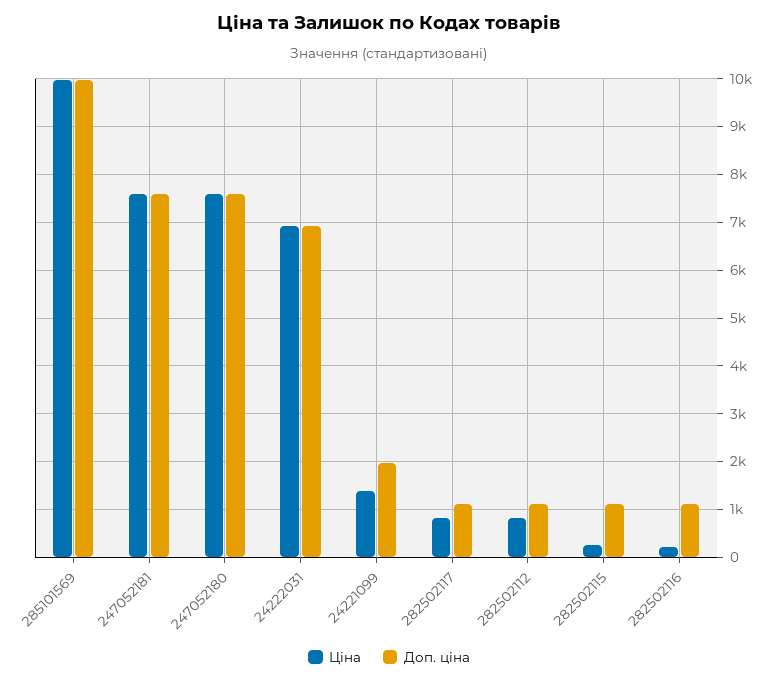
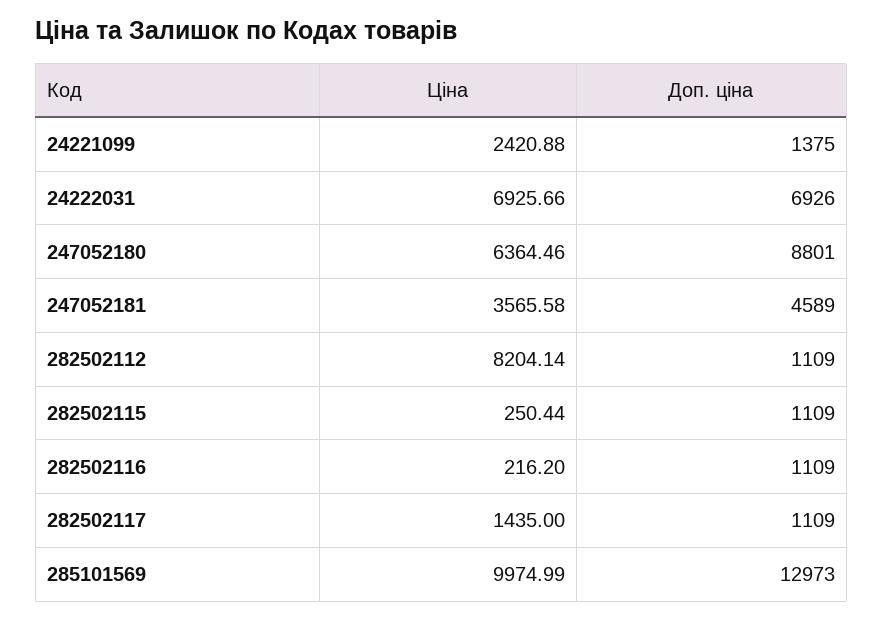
Доп. ціна, 285101569: 10000 -> 12973
Ціна, 247052181: 7600 -> 3565.58
Доп. ціна, 247052181: 7600 -> 4589
Ціна, 247052180: 7600 -> 6364.46
Доп. ціна, 247052180: 7600 -> 8801
Ціна, 24221099: 1400 -> 2420.88
Доп. ціна, 24221099: 2000 -> 1375
Ціна, 282502117: 800 -> 1435
Ціна, 282502112: 800 -> 8204.14

